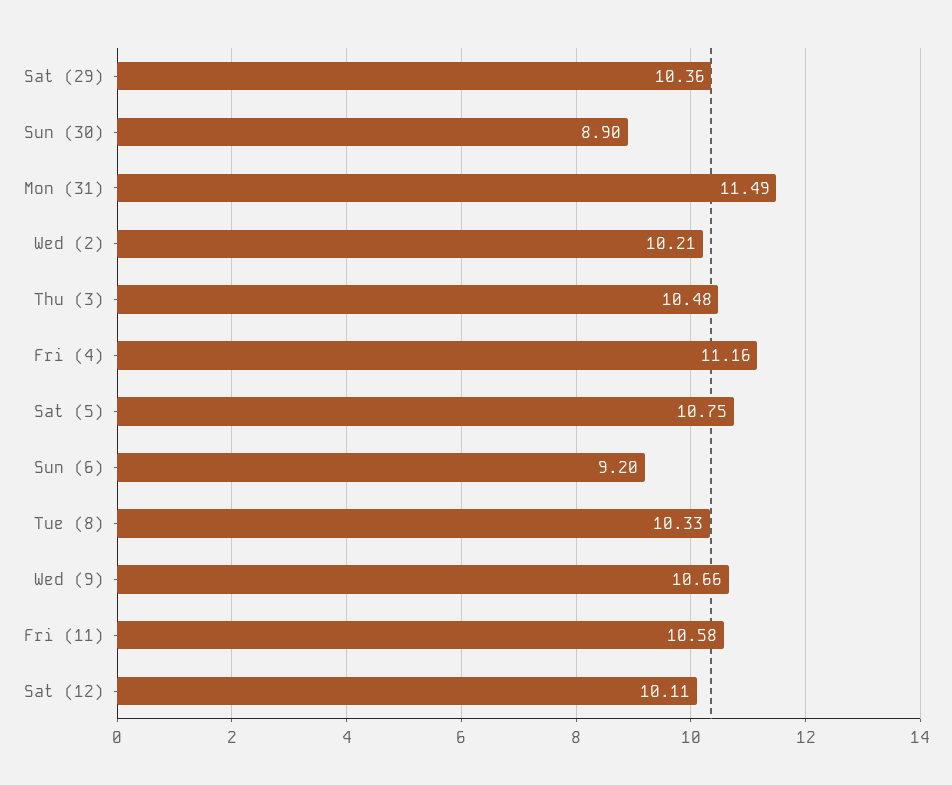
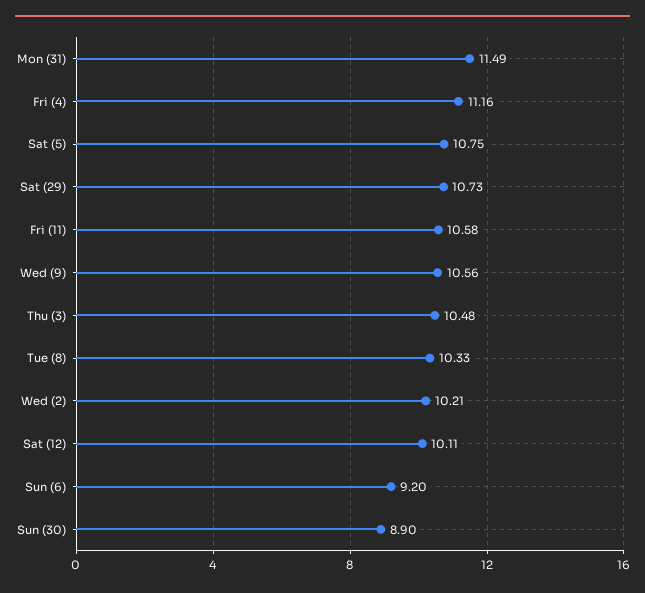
Sat (29): 10.36 -> 10.73
Wed (9): 10.66 -> 10.56

